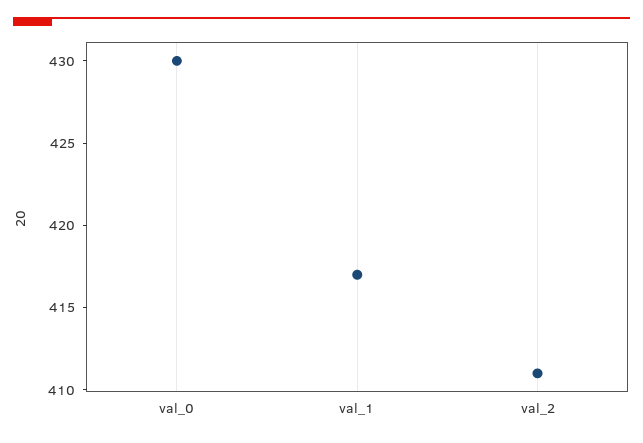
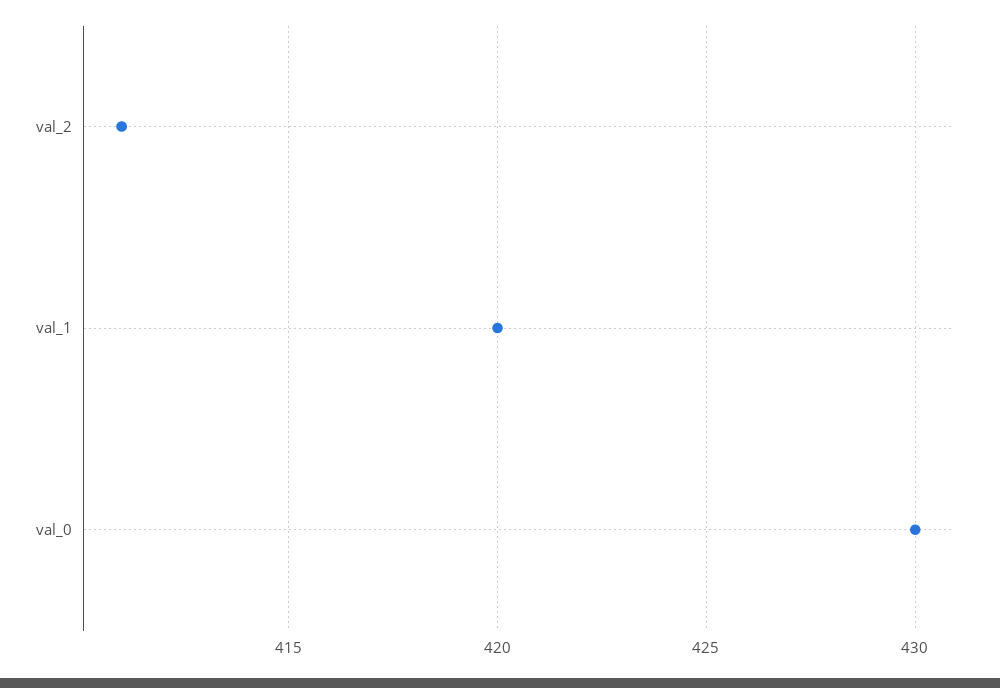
val_1: 417 -> 420

